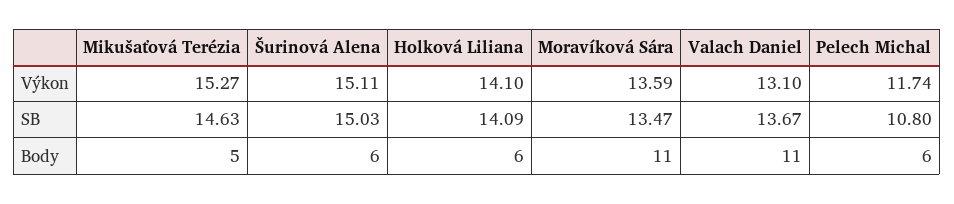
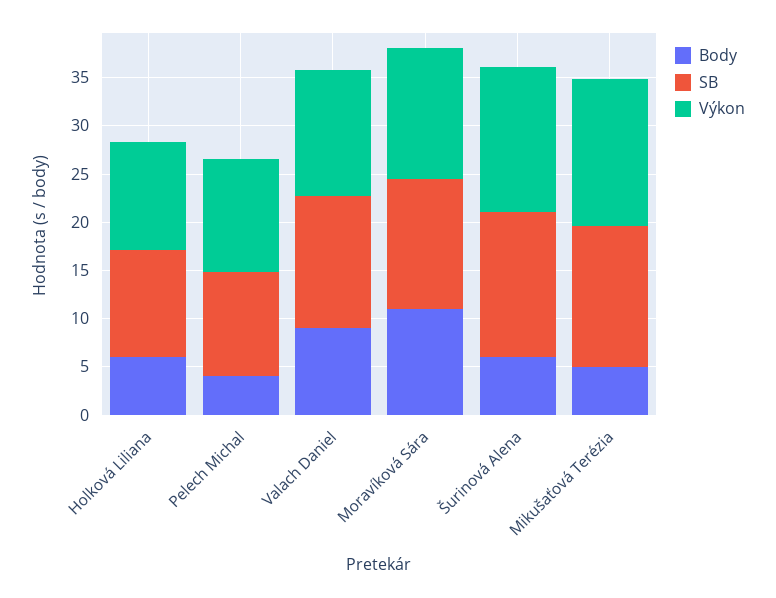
Výkon, Holková Liliana: 14.1 -> 11
SB, Holková Liliana: 14.09 -> 11
Body, Valach Daniel: 11 -> 9
Body, Pelech Michal: 6 -> 4

